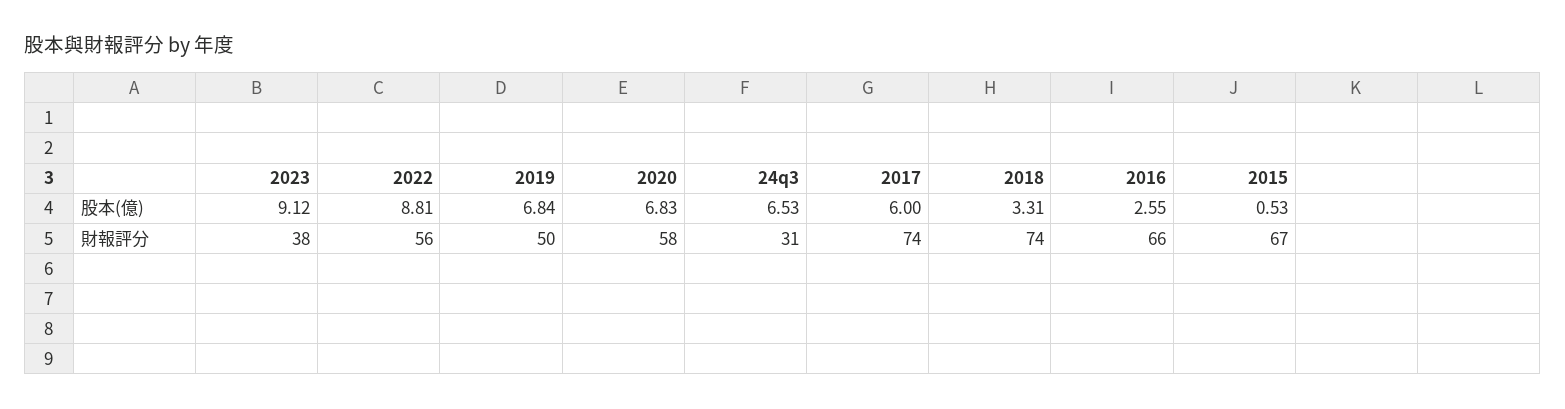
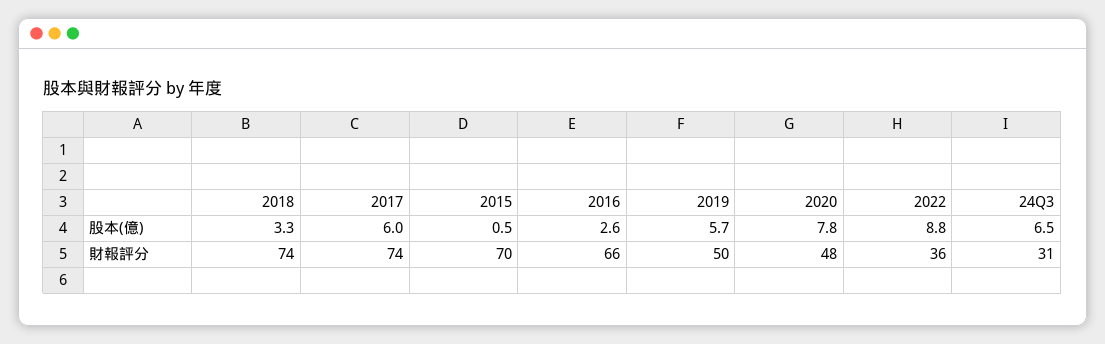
2023, 股本(億): 9.12 -> none
2019, 股本(億): 6.84 -> 5.7
2020, 股本(億): 6.83 -> 7.8
2023, 財報評分: 38 -> none
2022, 財報評分: 56 -> 36
2020, 財報評分: 58 -> 48
2015, 財報評分: 67 -> 70

